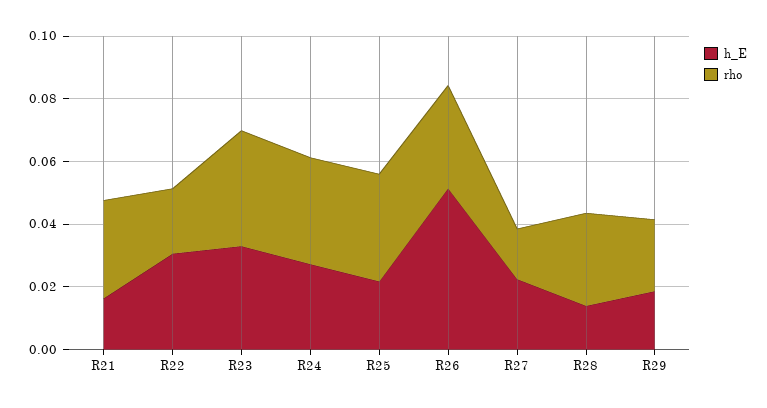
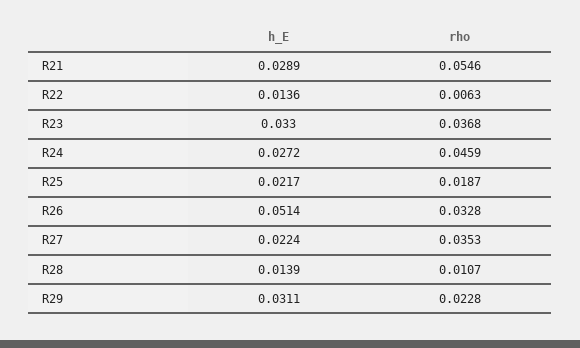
h_E, R21: 0.015 -> 0.0289
rho, R21: 0.03 -> 0.0546
h_E, R22: 0.03 -> 0.0136
rho, R22: 0.02 -> 0.0063
rho, R24: 0.035 -> 0.0459
rho, R25: 0.035 -> 0.0187
rho, R27: 0.015 -> 0.0353
rho, R28: 0.03 -> 0.0107
h_E, R29: 0.02 -> 0.0311

